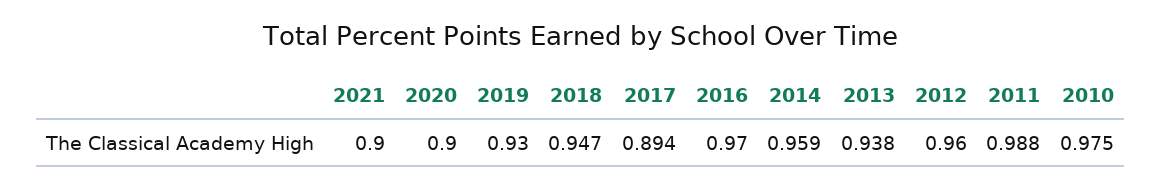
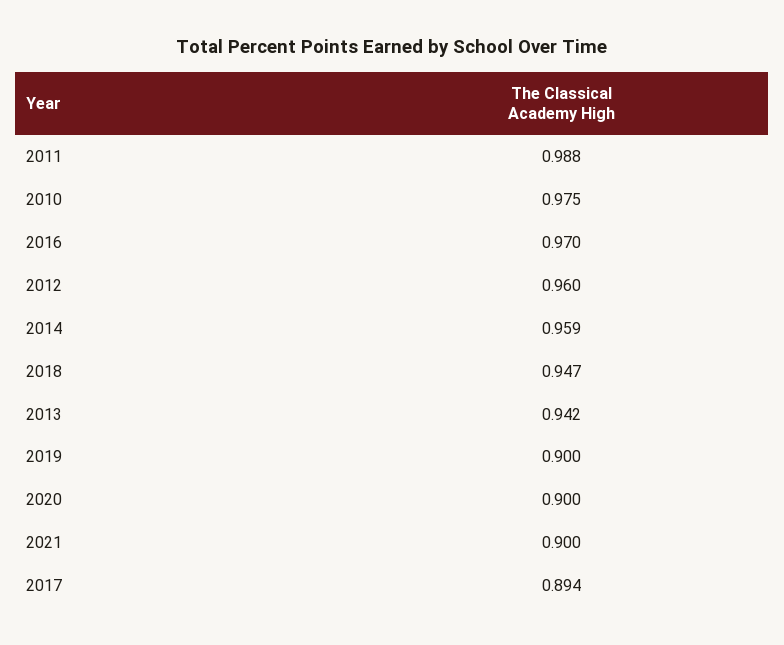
2019: 0.93 -> 0.9
2013: 0.938 -> 0.942

